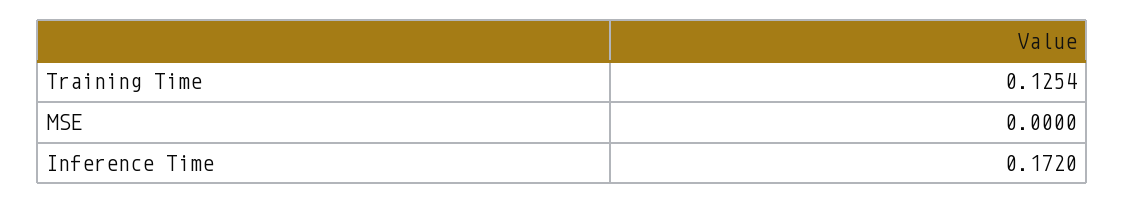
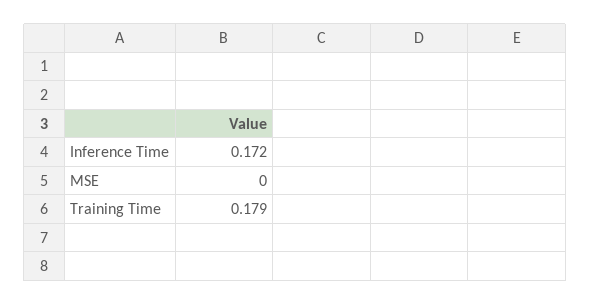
Training Time: 0.1254 -> 0.179

